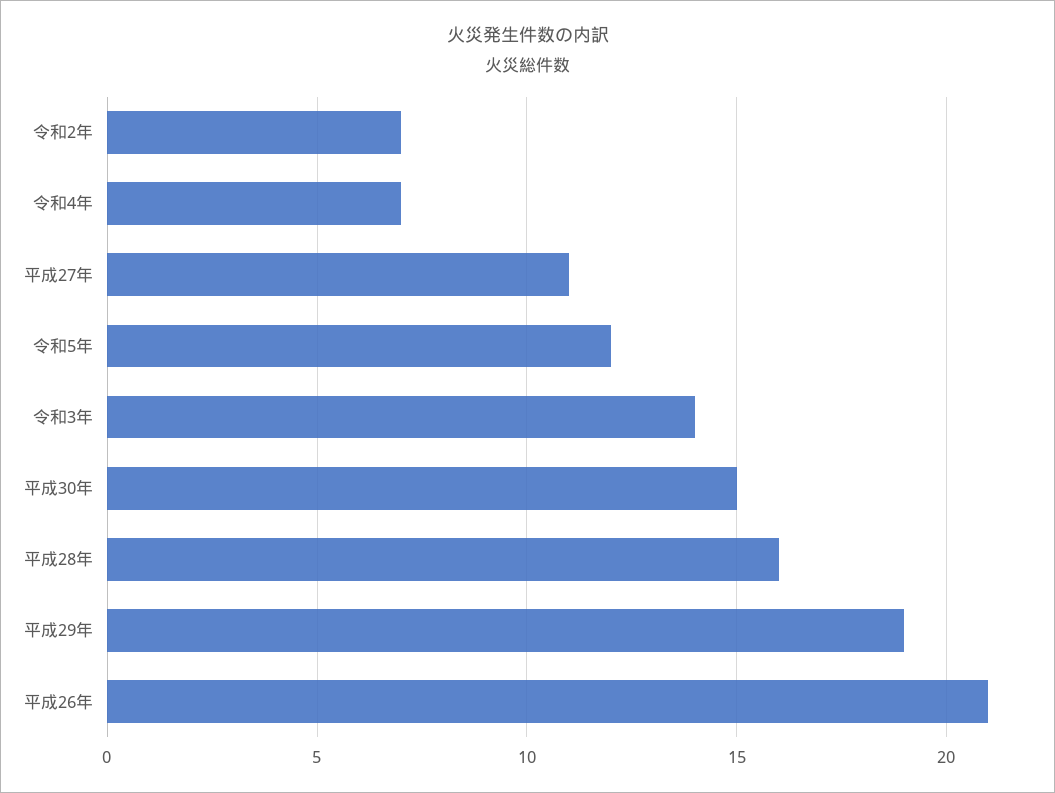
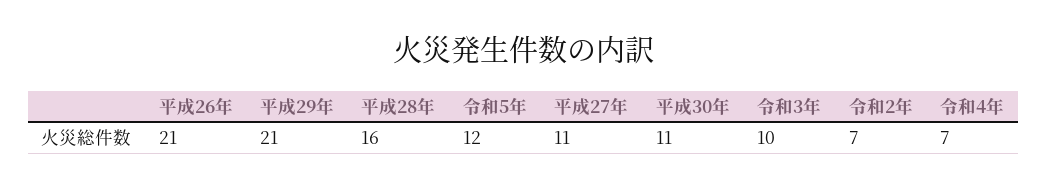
令和3年: 14 -> 10
平成30年: 15 -> 11
平成29年: 19 -> 21

